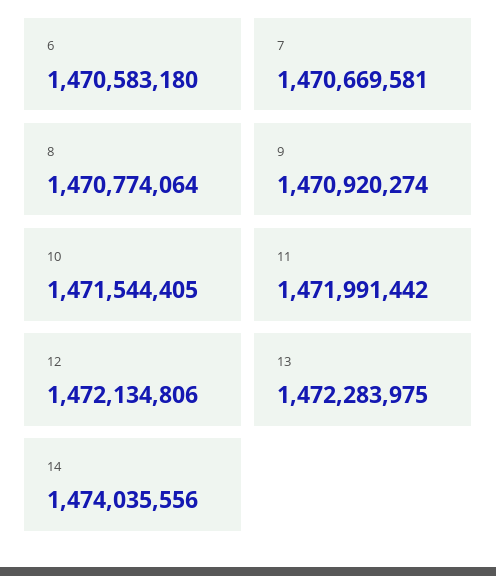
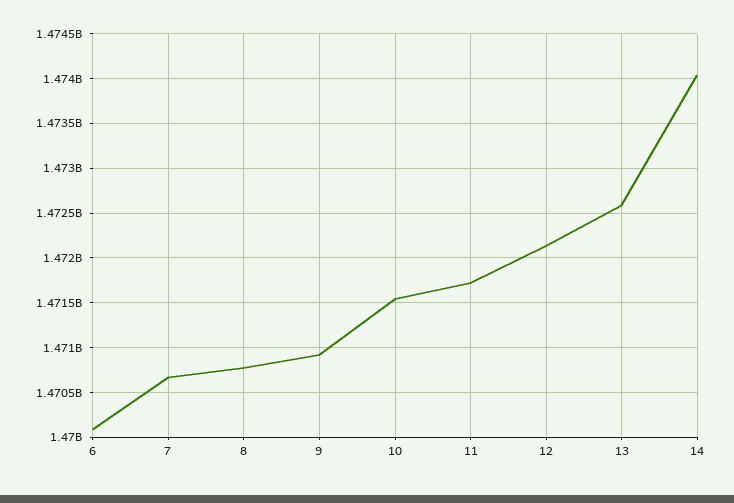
6: 1470583180 -> 1470100000
11: 1471991442 -> 1471700000
13: 1472283975 -> 1472600000

